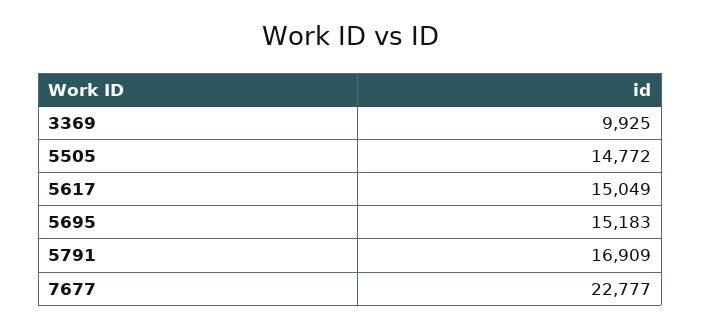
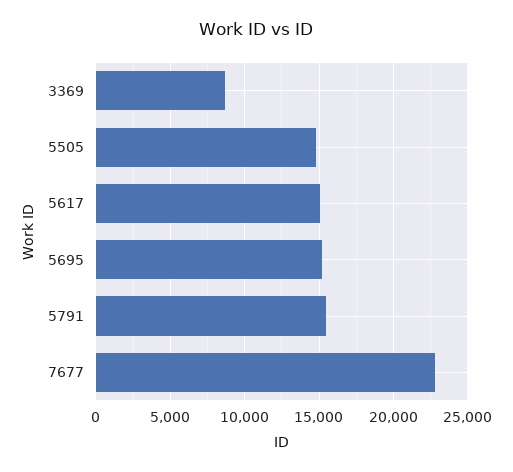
3369: 9925 -> 8500
5791: 16909 -> 15500

